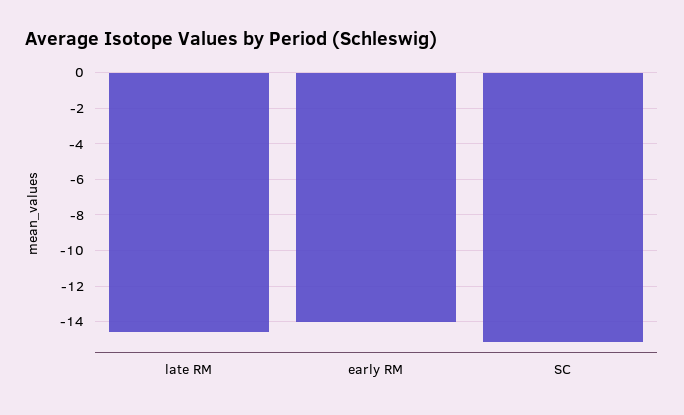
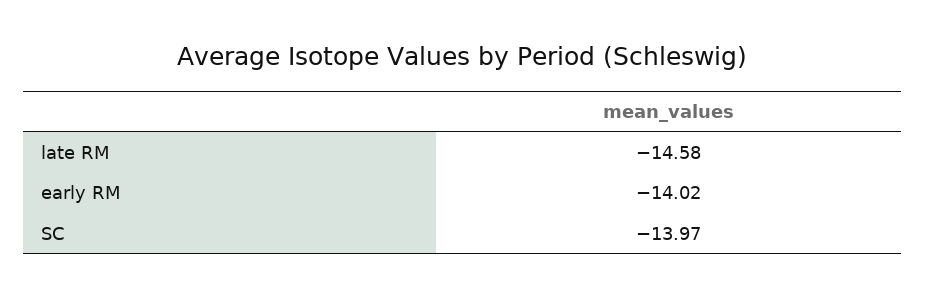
SC: -15 -> -13.97

